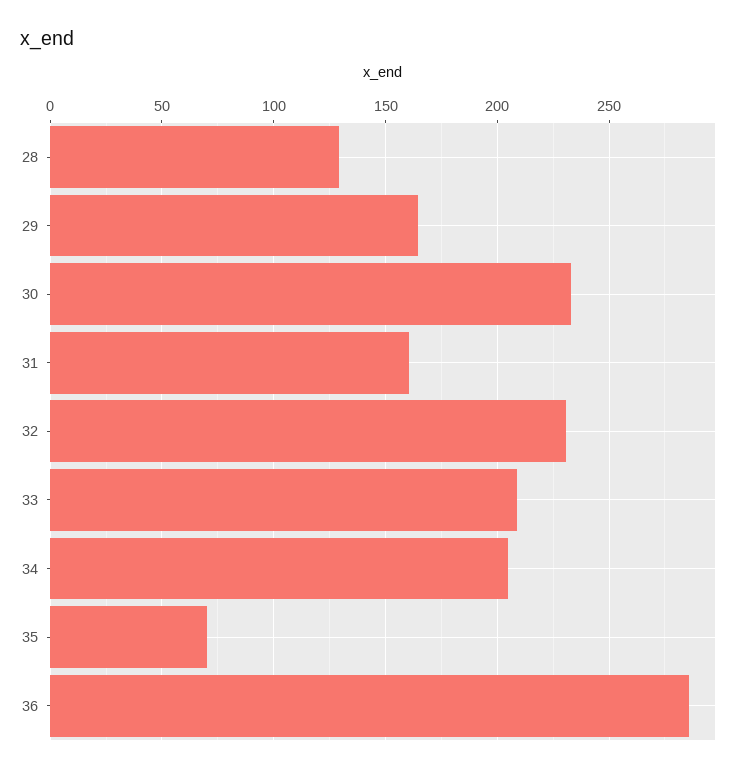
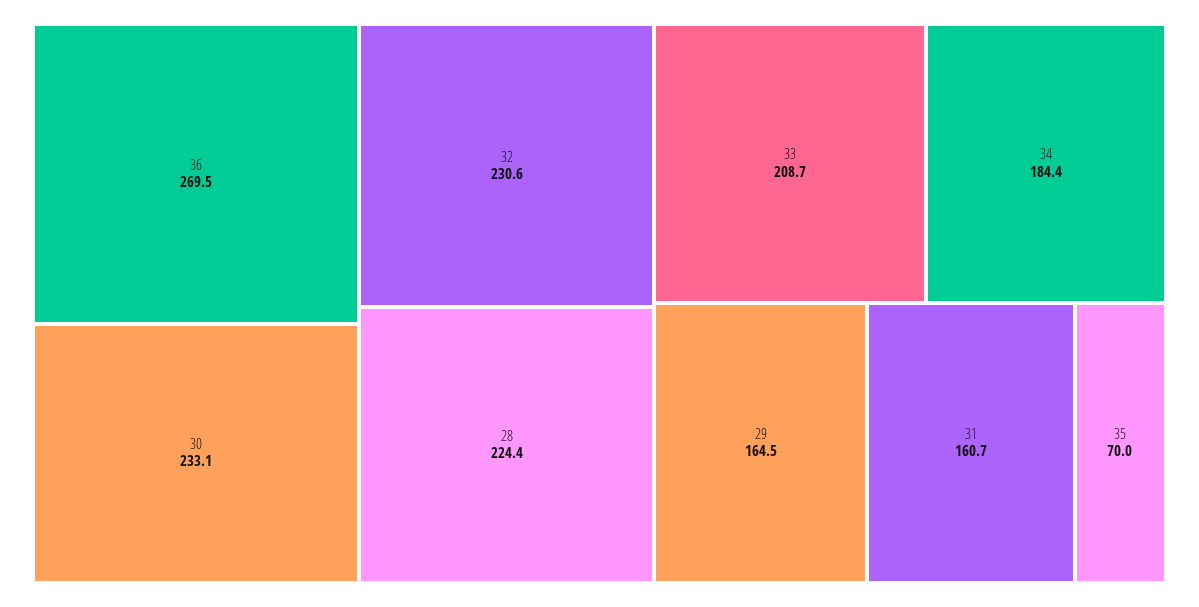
28: 130 -> 224.4
34: 205 -> 184.4
36: 285 -> 269.5

